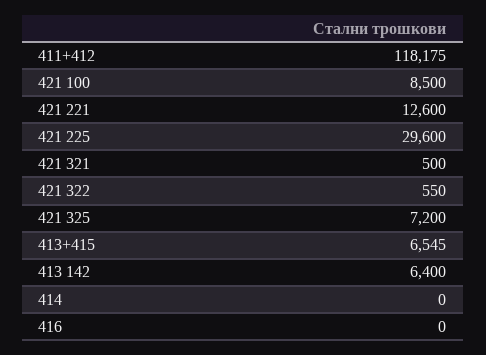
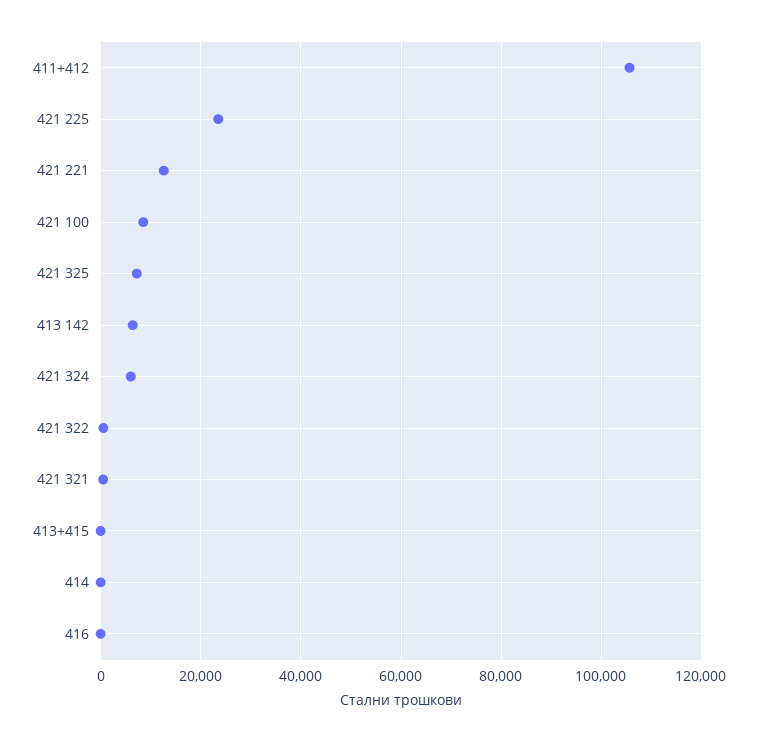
411+412: 118175 -> 106000
421 225: 29600 -> 24000
413+415: 6545 -> 0
421 324: none -> 6000

